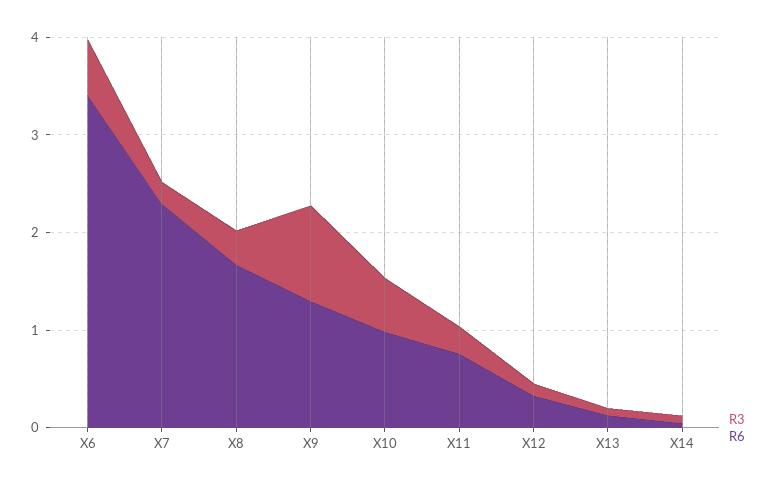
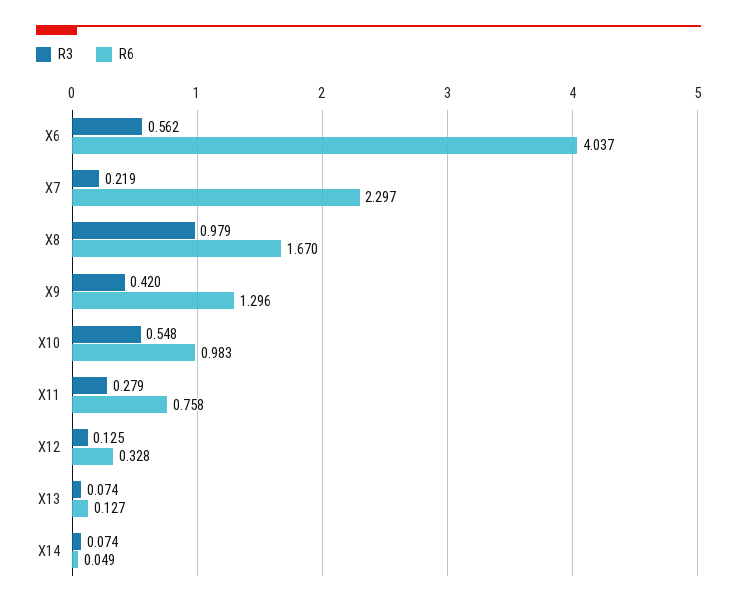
R6, X6: 3.4 -> 4.037
R3, X8: 0.4 -> 0.979
R3, X9: 1 -> 0.42

